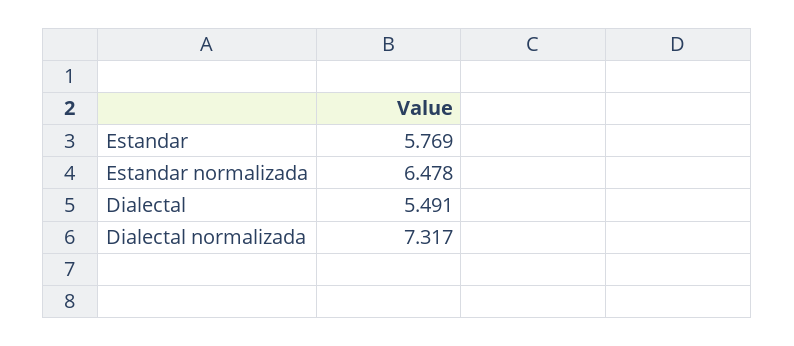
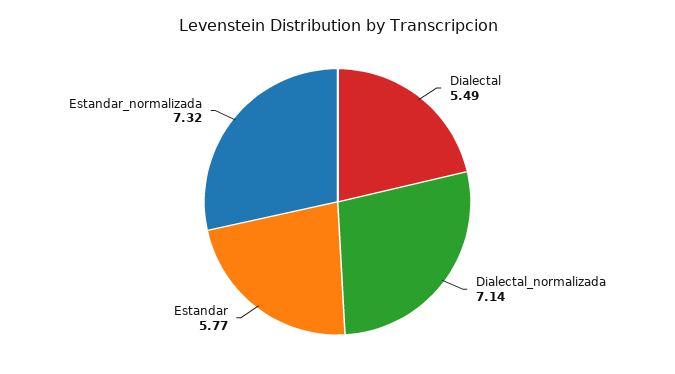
Estandar normalizada: 6.478 -> 7.32
Dialectal normalizada: 7.317 -> 7.14

